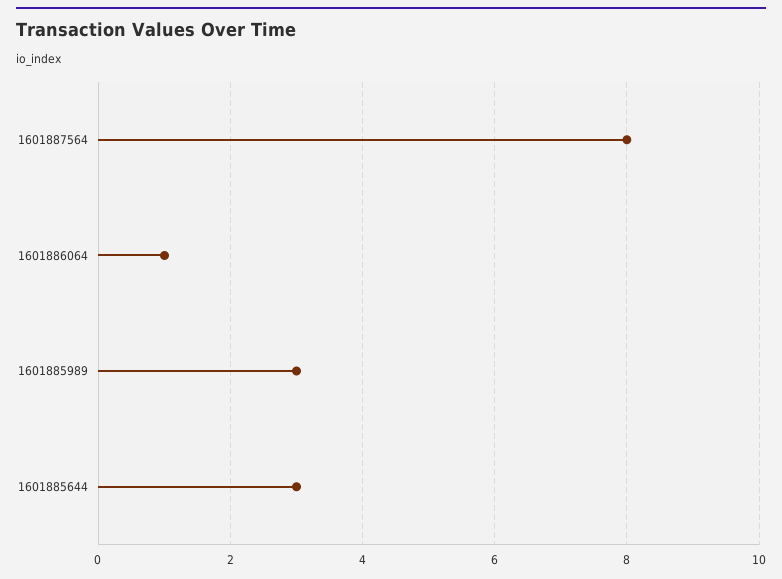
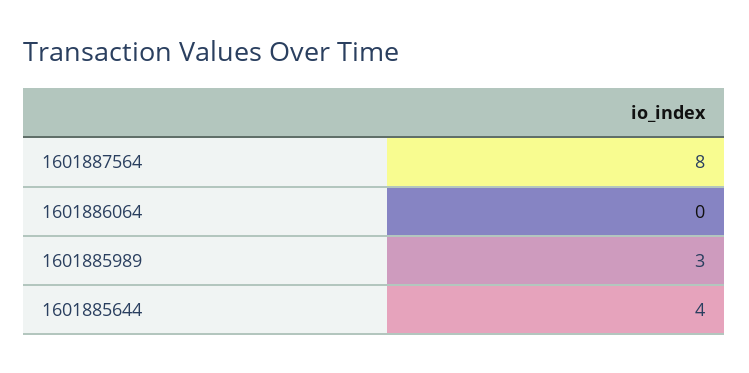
1601886064: 1 -> 0
1601885644: 3 -> 4

